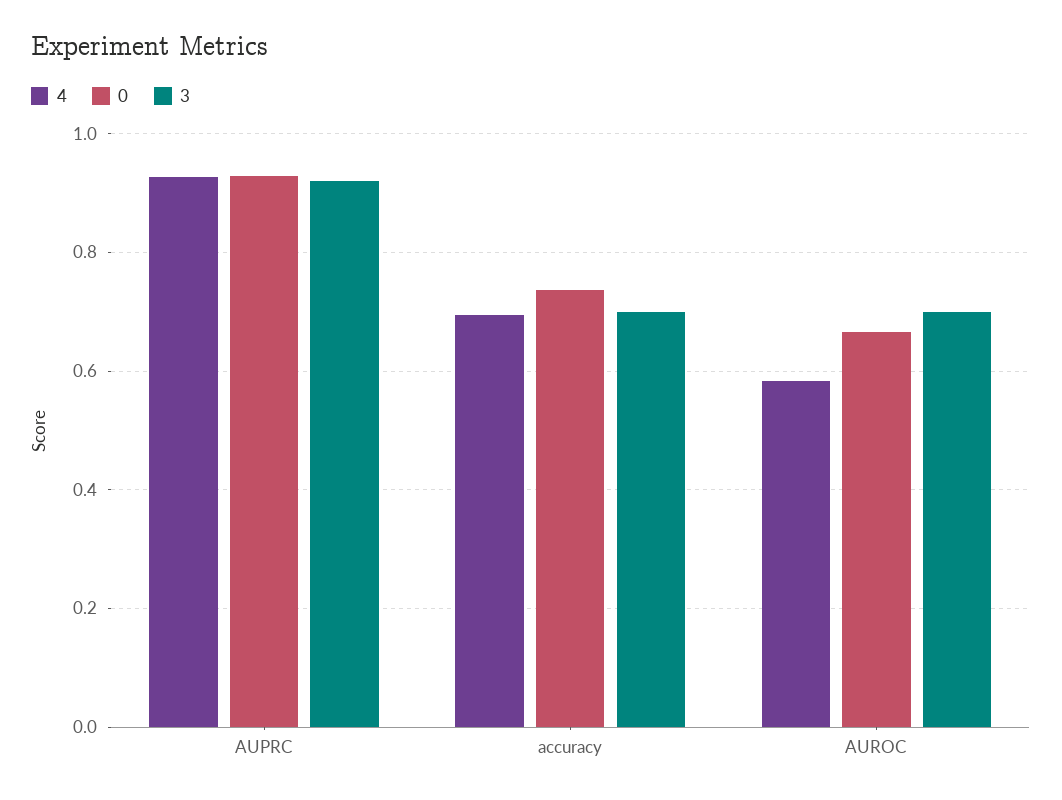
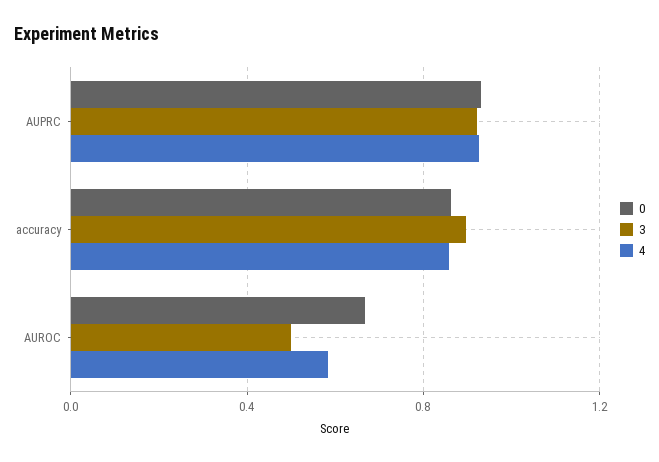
4, accuracy: 0.7 -> 0.85
0, accuracy: 0.74 -> 0.85
3, accuracy: 0.7 -> 0.9
3, AUROC: 0.7 -> 0.5

